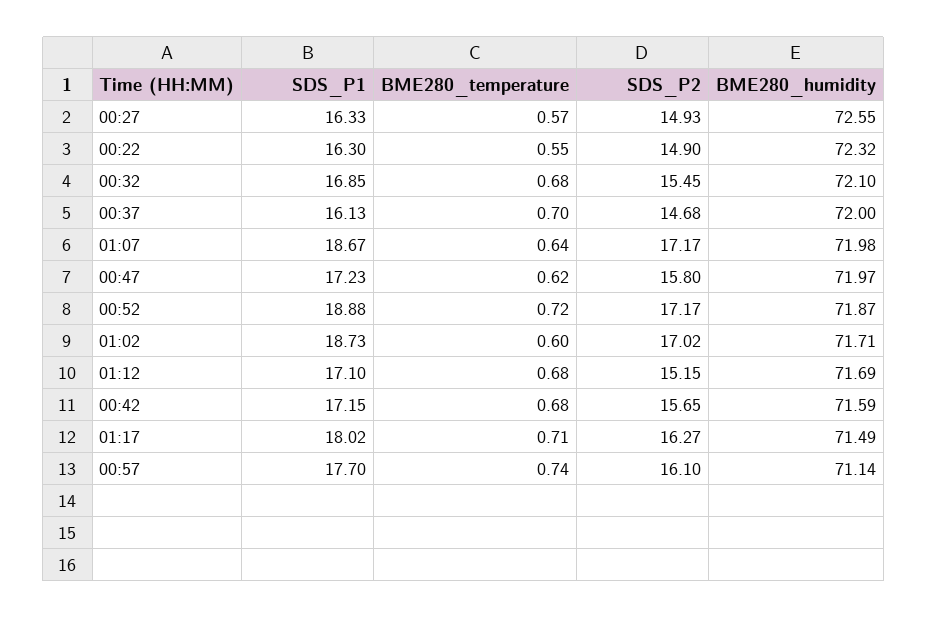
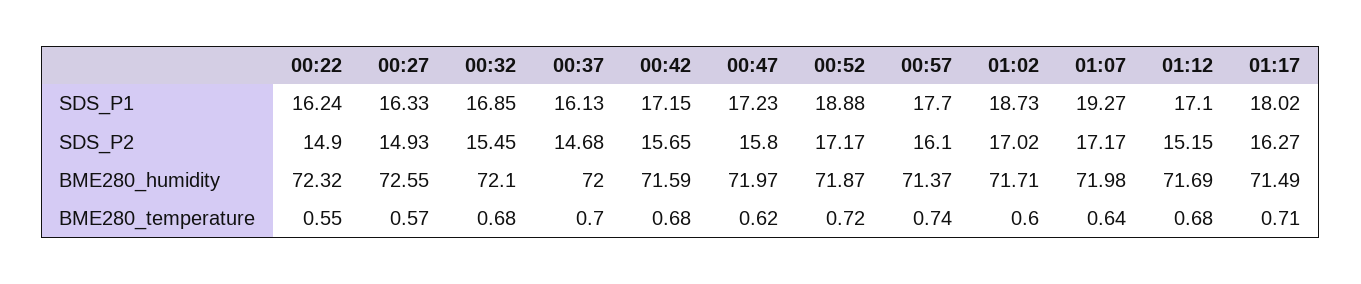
SDS_P1, 00:22: 16.3 -> 16.24
SDS_P1, 01:07: 18.67 -> 19.27
BME280_humidity, 00:57: 71.14 -> 71.37

